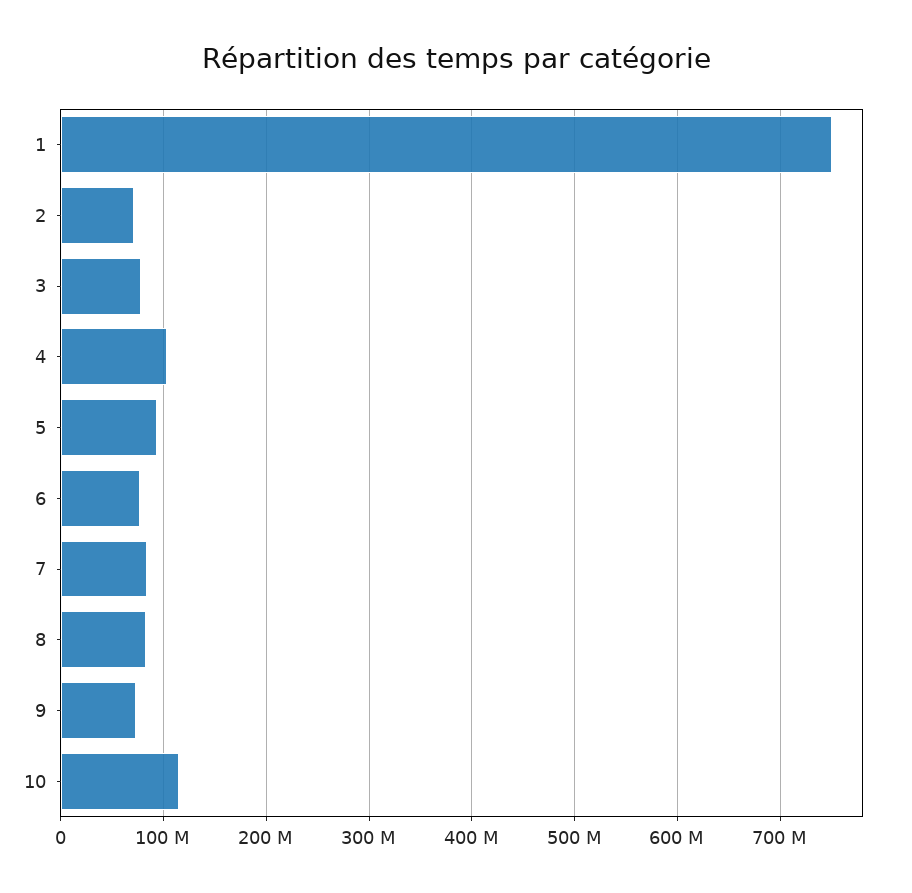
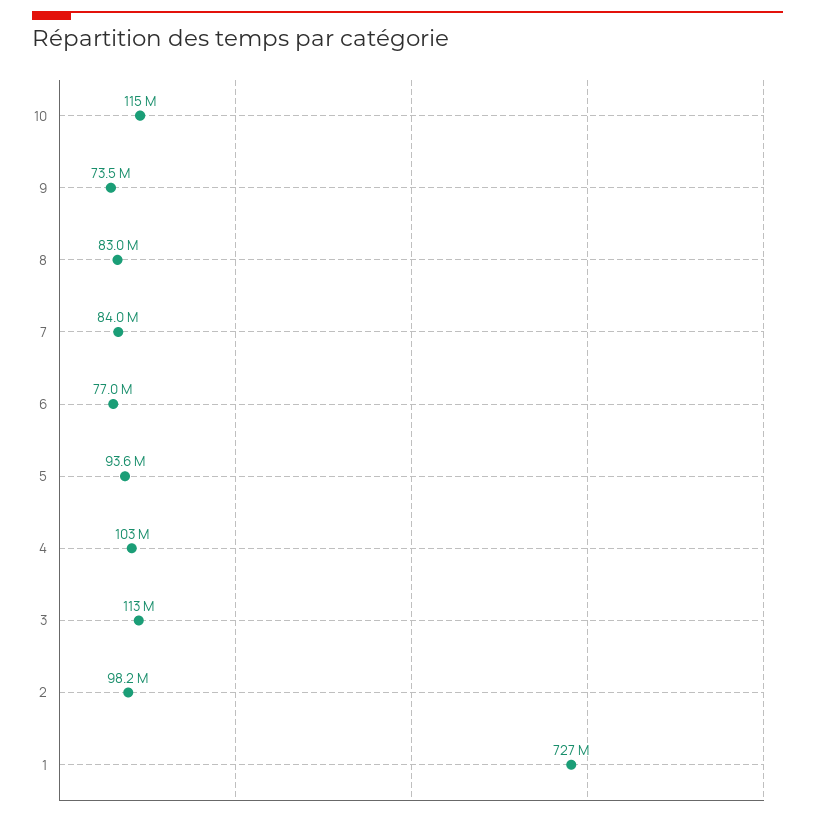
1: 750000000 -> 727000000
2: 70000000 -> 98200000
3: 80000000 -> 113000000

